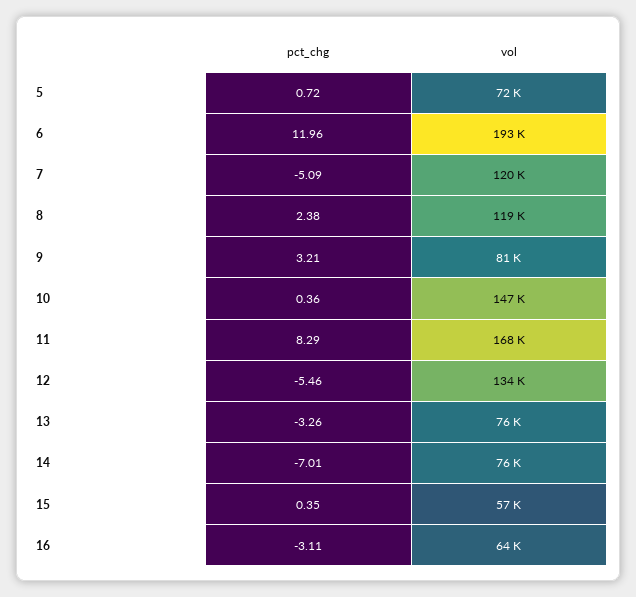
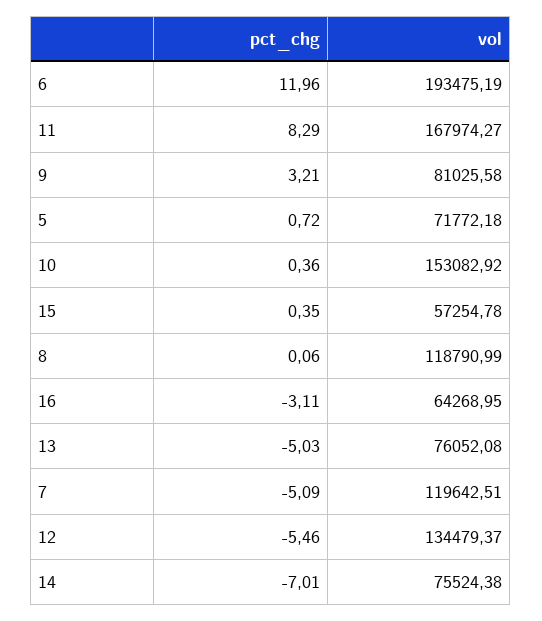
pct_chg, 8: 2.38 -> 0.06
vol, 10: 147000 -> 153082.92
pct_chg, 13: -3.26 -> -5.03

